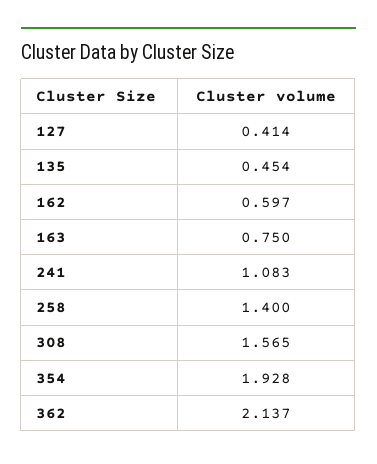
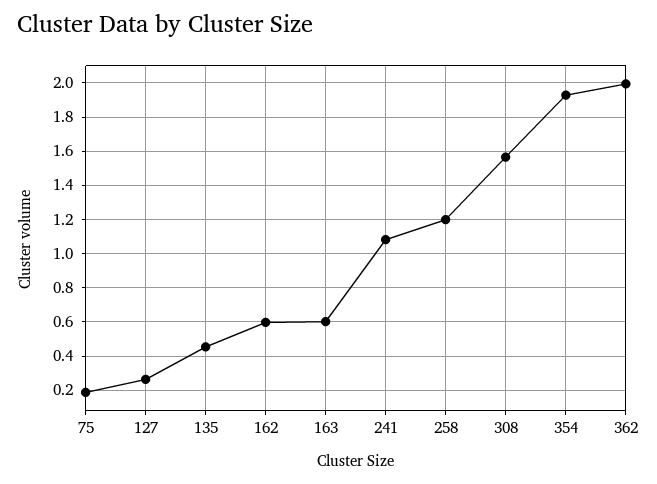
127: 0.414 -> 0.25
163: 0.75 -> 0.6
258: 1.4 -> 1.2
362: 2.137 -> 2
75: none -> 0.2

